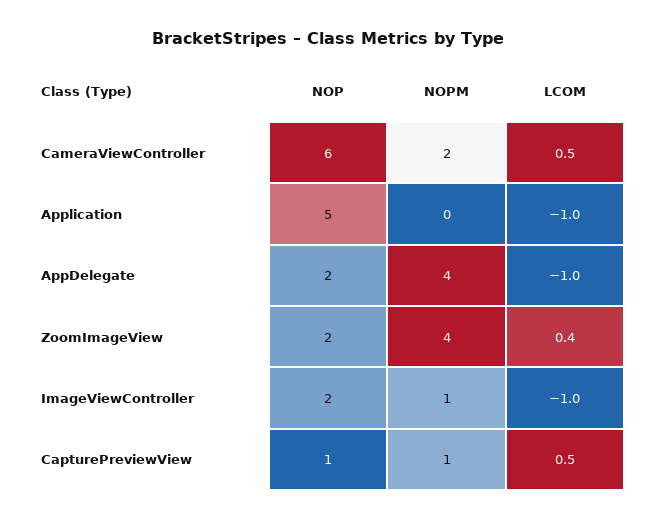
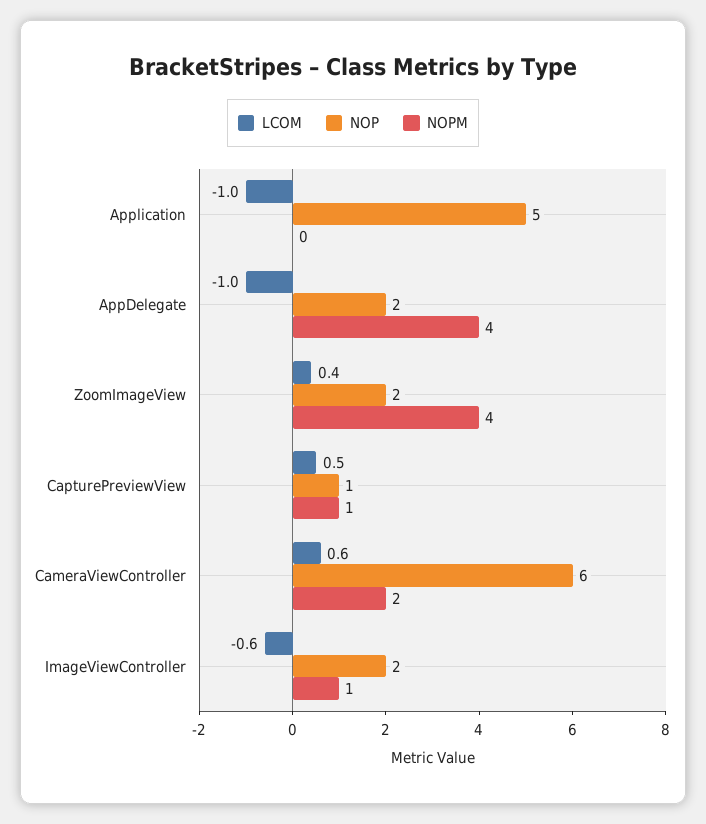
LCOM, CameraViewController: 0.5 -> 0.6
LCOM, ImageViewController: -1 -> -0.6

